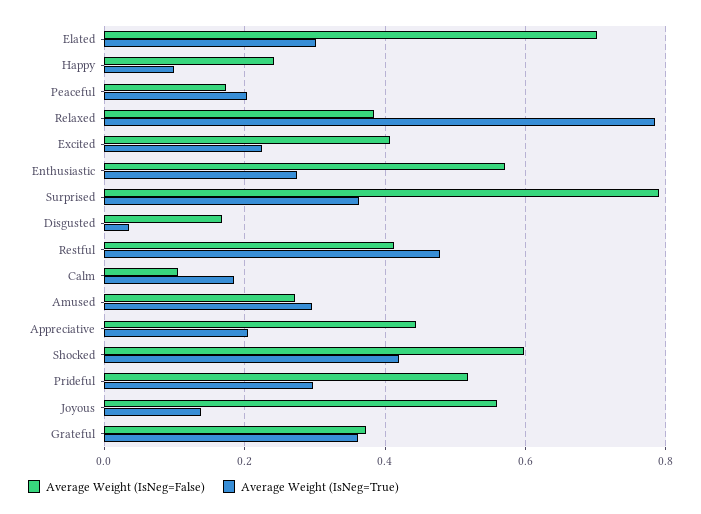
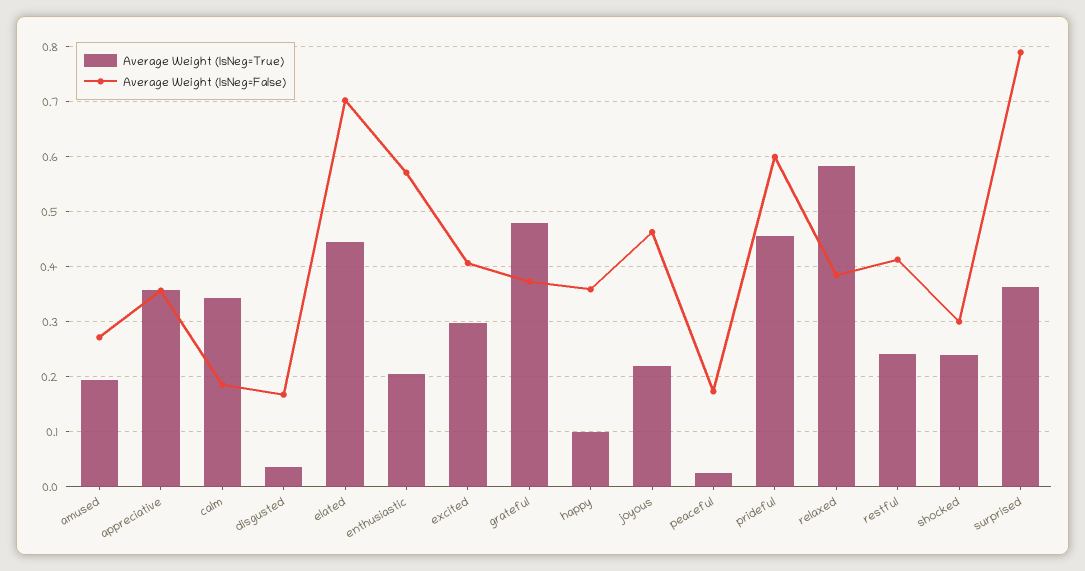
Average Weight (IsNeg=True), Elated: 0.3 -> 0.44
Average Weight (IsNeg=False), Happy: 0.24 -> 0.36
Average Weight (IsNeg=True), Peaceful: 0.2 -> 0.02
Average Weight (IsNeg=True), Relaxed: 0.78 -> 0.58
Average Weight (IsNeg=True), Excited: 0.22 -> 0.3
Average Weight (IsNeg=True), Enthusiastic: 0.28 -> 0.2
Average Weight (IsNeg=True), Restful: 0.48 -> 0.24
Average Weight (IsNeg=False), Calm: 0.1 -> 0.18
Average Weight (IsNeg=True), Calm: 0.18 -> 0.34
Average Weight (IsNeg=True), Amused: 0.3 -> 0.2
Average Weight (IsNeg=False), Appreciative: 0.44 -> 0.36
Average Weight (IsNeg=True), Appreciative: 0.2 -> 0.36
Average Weight (IsNeg=False), Shocked: 0.6 -> 0.3
Average Weight (IsNeg=True), Shocked: 0.42 -> 0.24
Average Weight (IsNeg=False), Prideful: 0.52 -> 0.6
Average Weight (IsNeg=True), Prideful: 0.3 -> 0.46
Average Weight (IsNeg=False), Joyous: 0.56 -> 0.46
Average Weight (IsNeg=True), Joyous: 0.14 -> 0.22
Average Weight (IsNeg=True), Grateful: 0.36 -> 0.48

